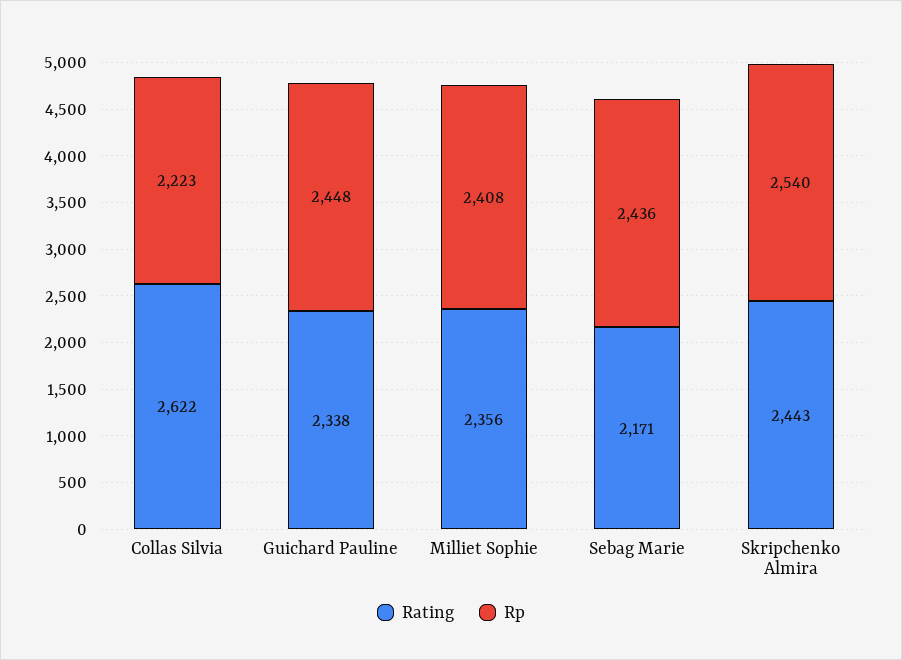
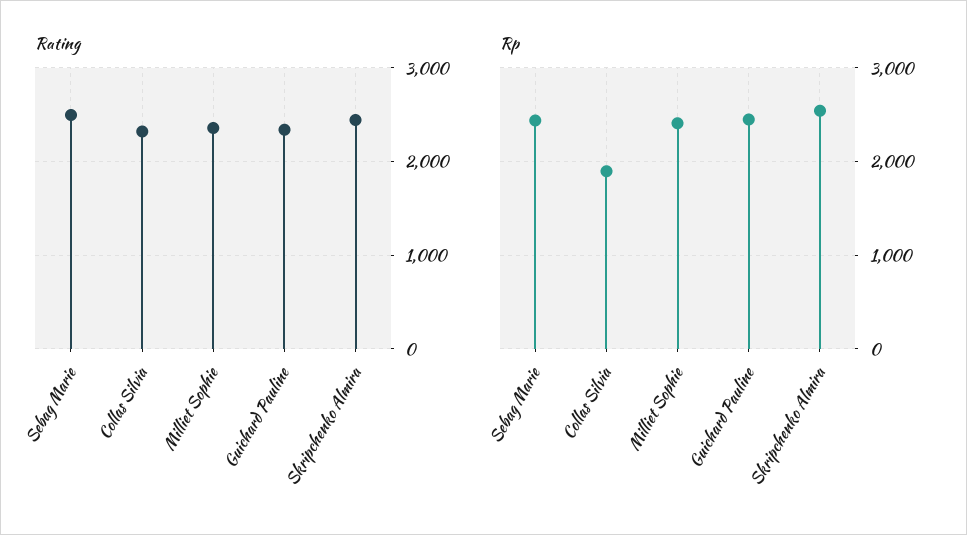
Rating, Collas Silvia: 2622 -> 2300
Rp, Collas Silvia: 2223 -> 1900
Rating, Sebag Marie: 2171 -> 2500

